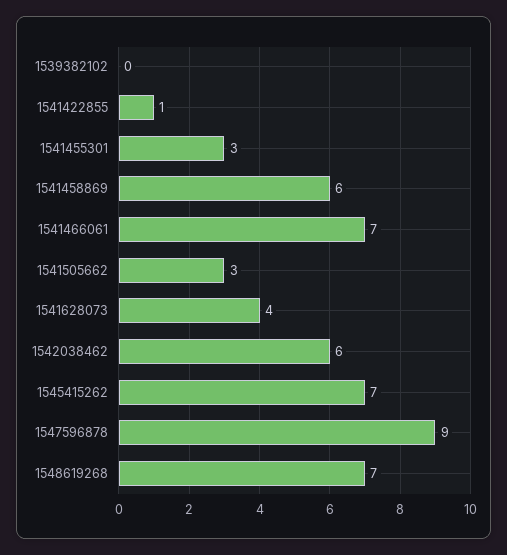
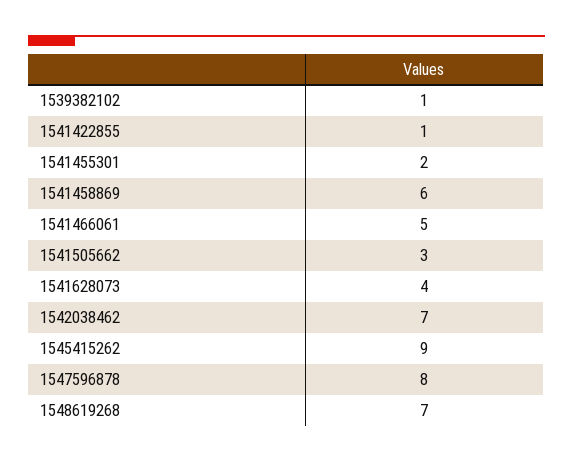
1539382102: 0 -> 1
1541455301: 3 -> 2
1541466061: 7 -> 5
1542038462: 6 -> 7
1545415262: 7 -> 9
1547596878: 9 -> 8

